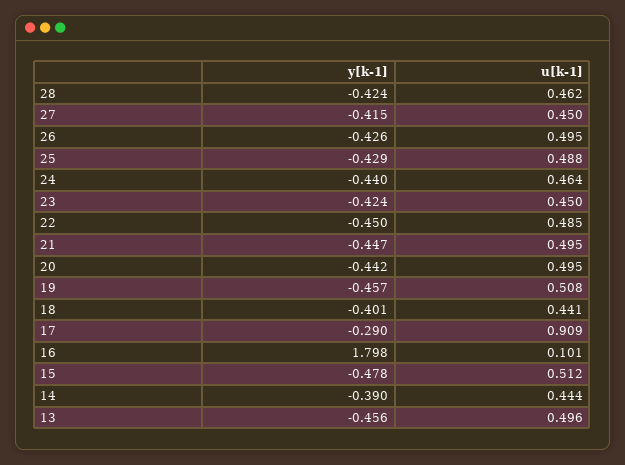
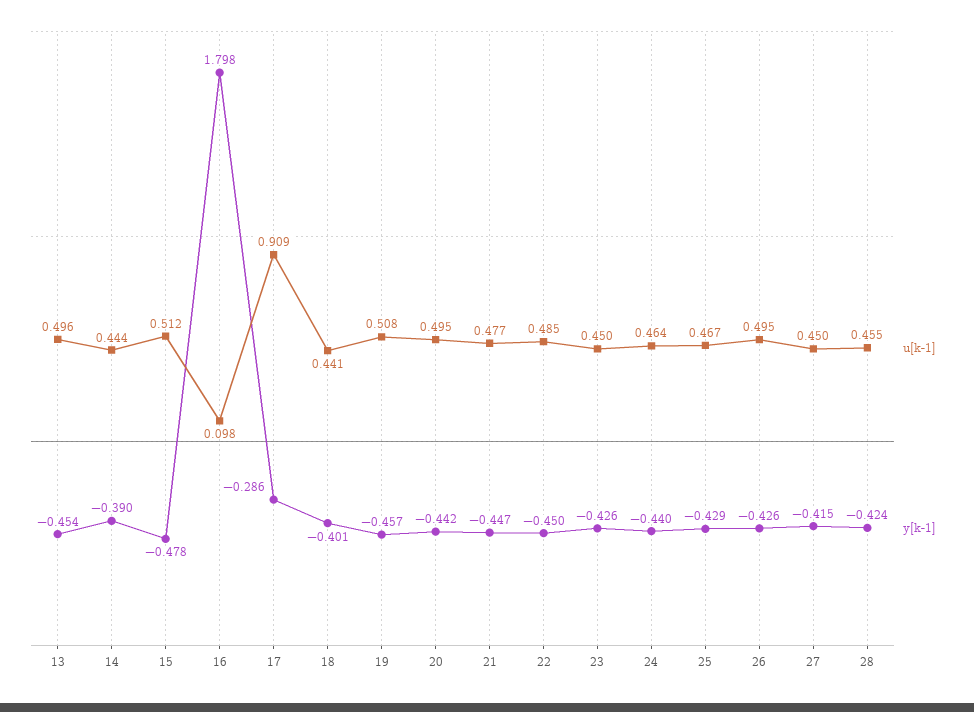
u[k-1], 28: 0.462 -> 0.455
u[k-1], 25: 0.488 -> 0.467
y[k-1], 23: -0.424 -> -0.426
u[k-1], 21: 0.495 -> 0.477
y[k-1], 17: -0.29 -> -0.286
u[k-1], 16: 0.101 -> 0.098
y[k-1], 13: -0.456 -> -0.454

